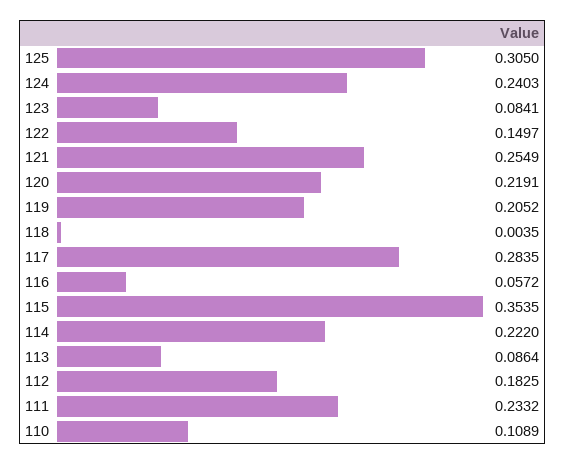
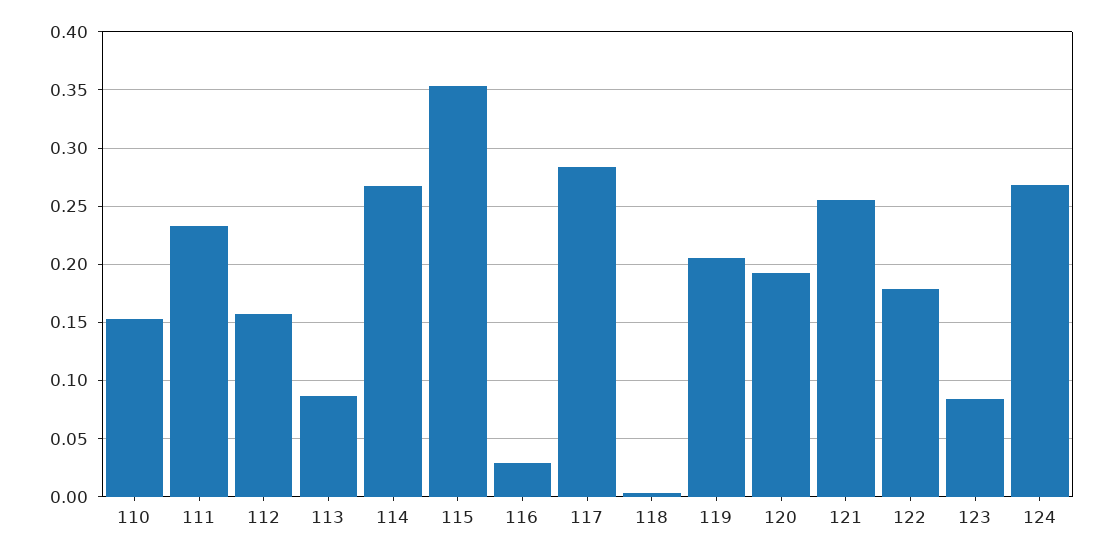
125: 0.305 -> none
124: 0.2403 -> 0.27
122: 0.1497 -> 0.18
120: 0.2191 -> 0.19
116: 0.0572 -> 0.03
114: 0.222 -> 0.27
112: 0.1825 -> 0.16
110: 0.1089 -> 0.15

